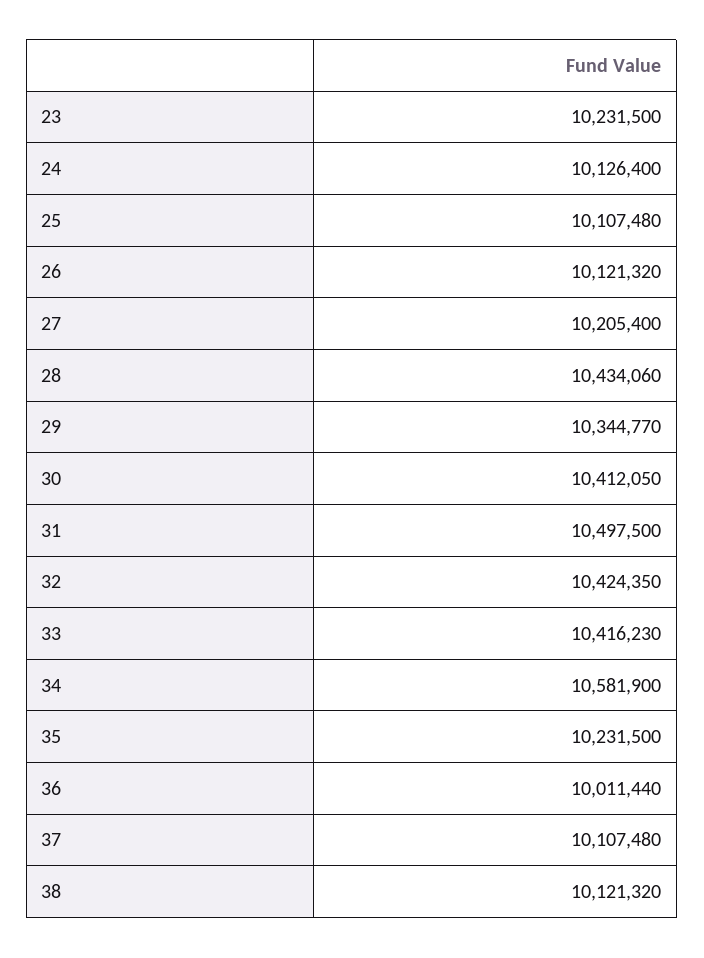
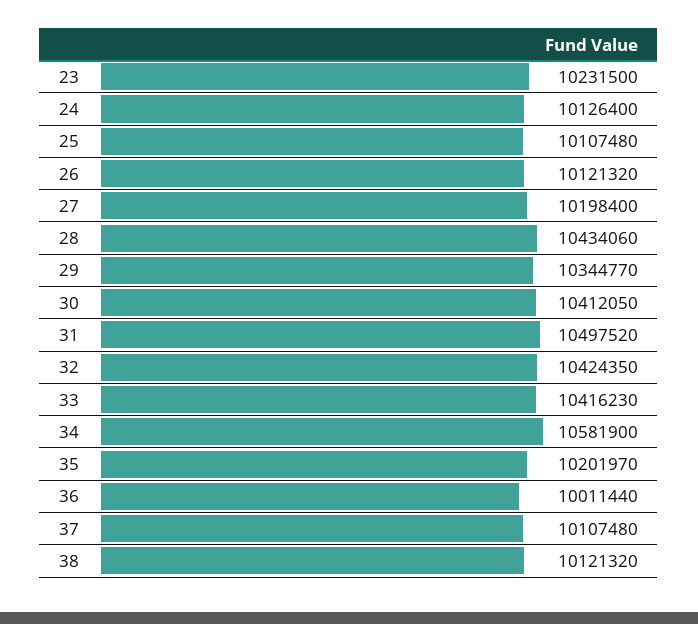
27: 10205400 -> 10198400
31: 10497500 -> 10497520
35: 10231500 -> 10201970

